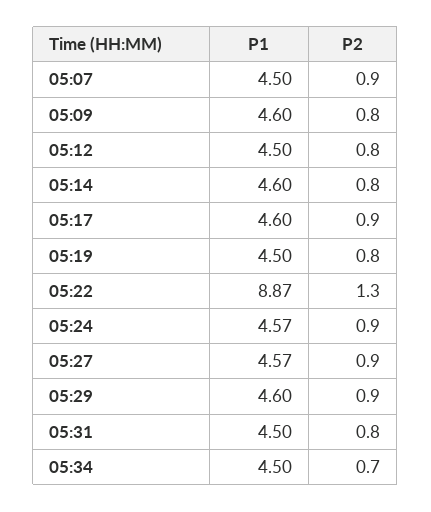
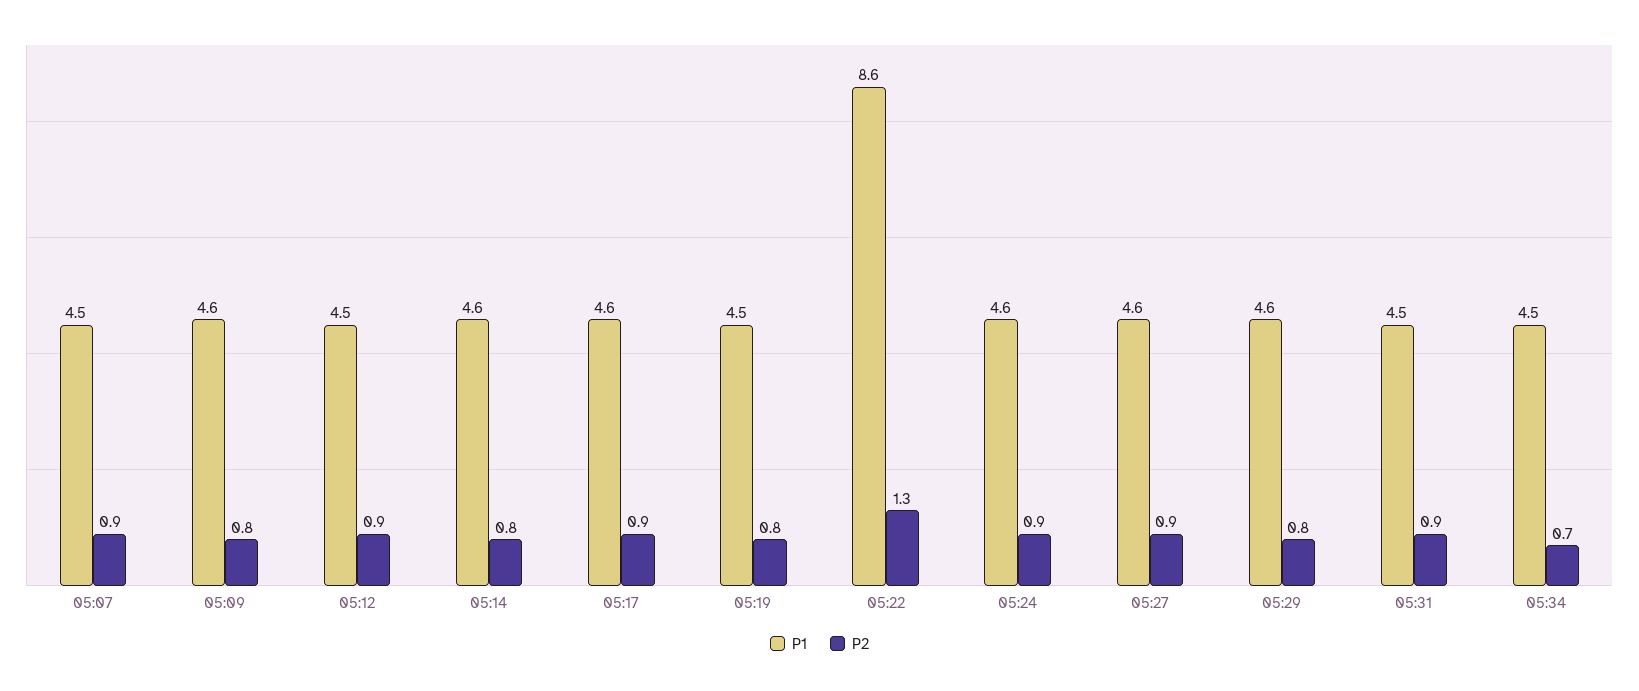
P2, 05:12: 0.8 -> 0.9
P1, 05:22: 8.87 -> 8.6
P2, 05:29: 0.9 -> 0.8
P2, 05:31: 0.8 -> 0.9

